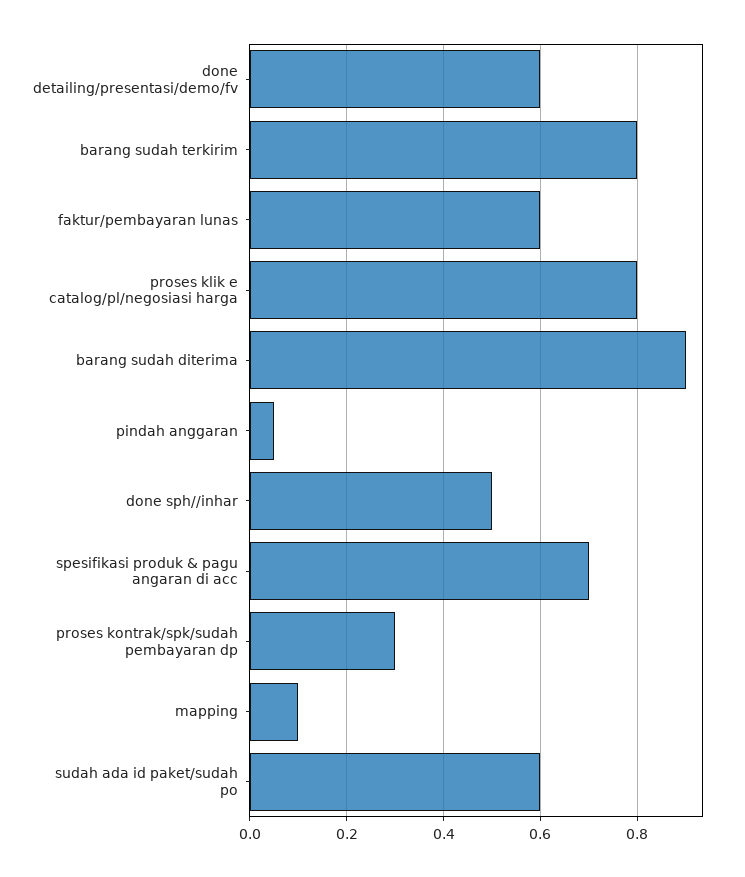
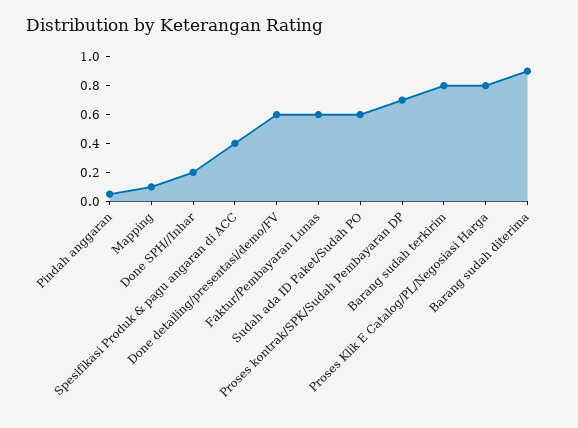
done sph//inhar: 0.5 -> 0.2
spesifikasi produk & pagu angaran di acc: 0.7 -> 0.4
proses kontrak/spk/sudah pembayaran dp: 0.3 -> 0.7

